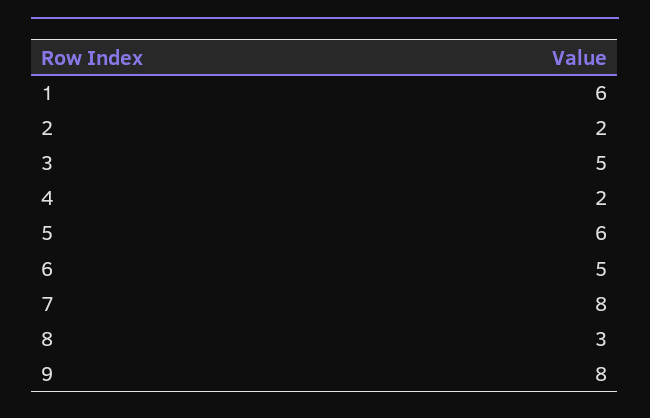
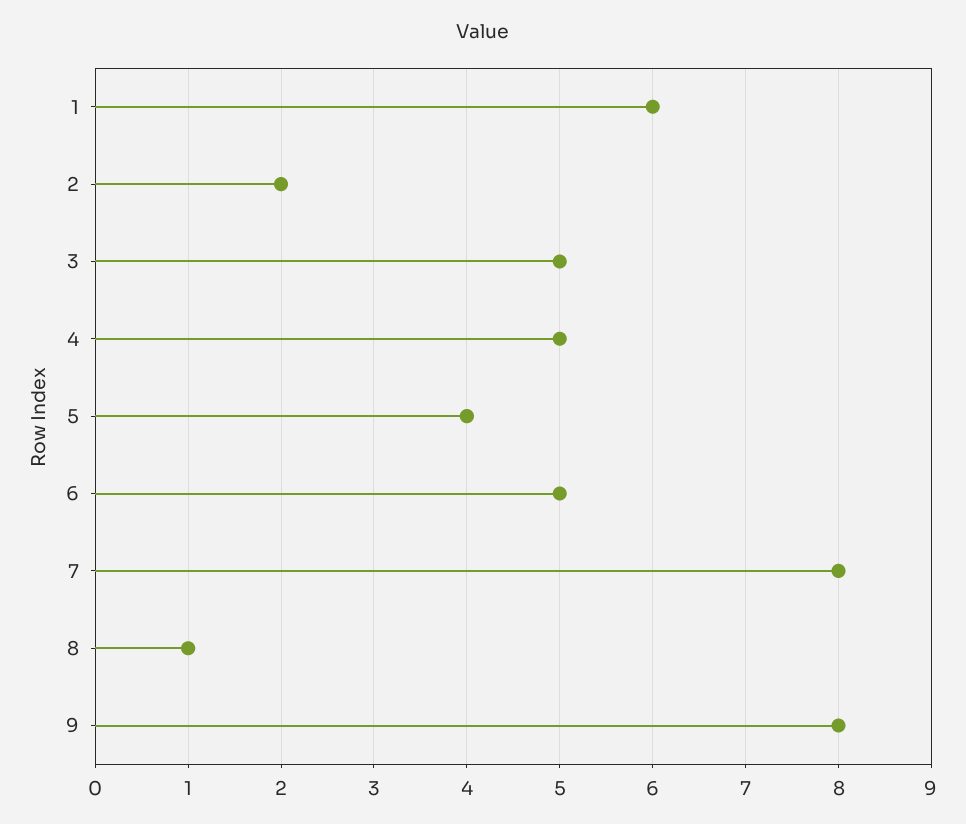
4: 2 -> 5
5: 6 -> 4
8: 3 -> 1

